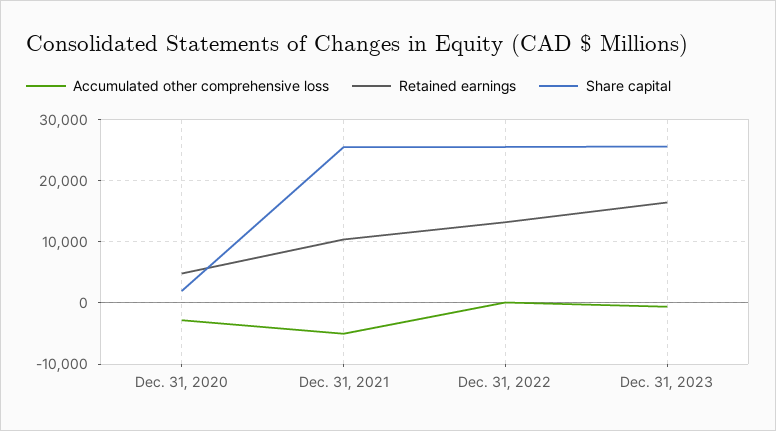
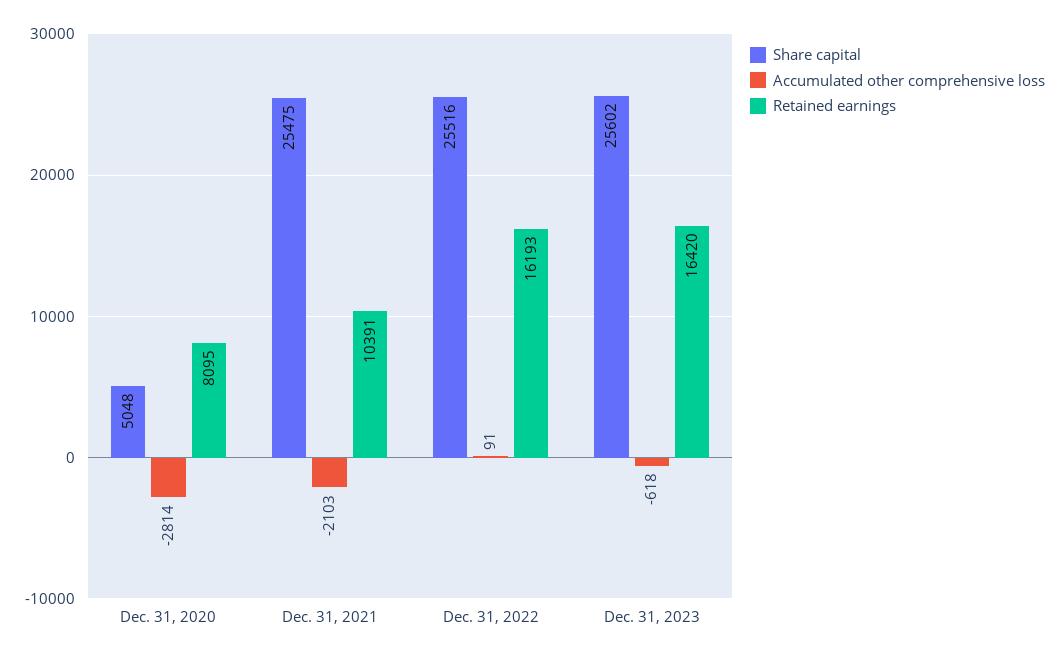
Retained earnings, Dec. 31, 2020: 5000 -> 8095
Share capital, Dec. 31, 2020: 2000 -> 5048
Accumulated other comprehensive loss, Dec. 31, 2021: -5000 -> -2103
Retained earnings, Dec. 31, 2022: 13000 -> 16193

